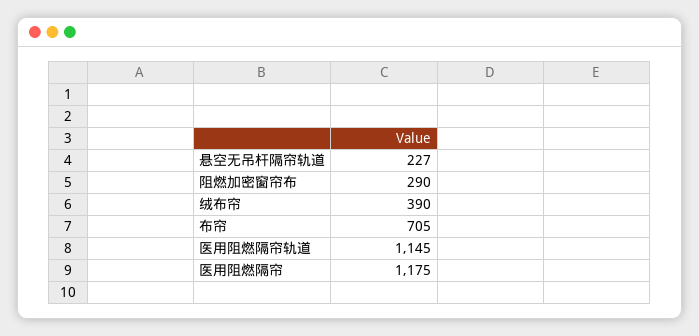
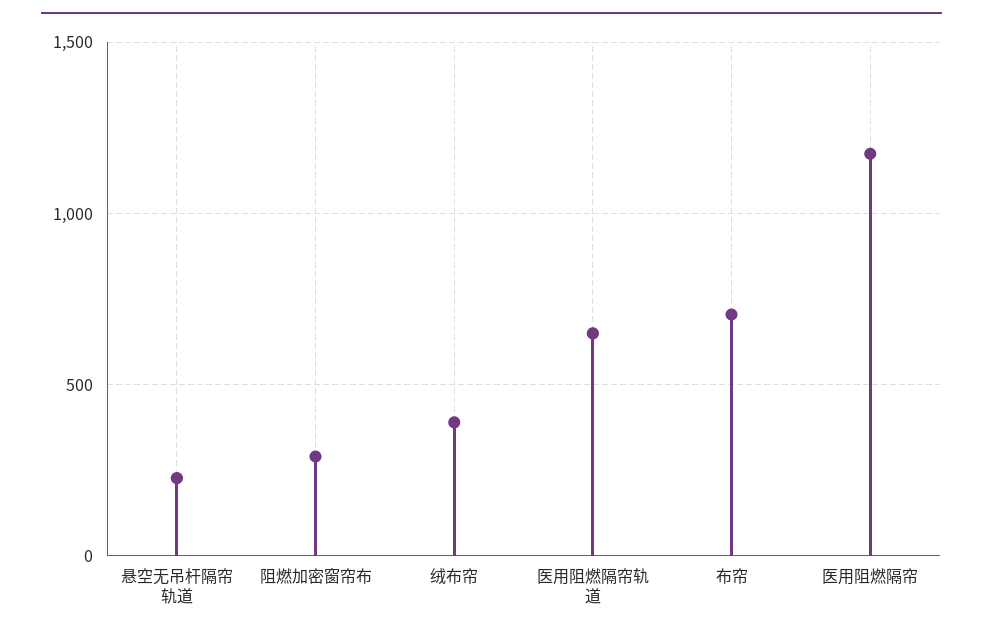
医用阻燃隔帘轨道: 1145 -> 650

